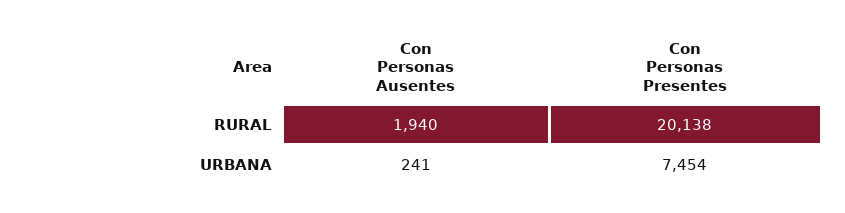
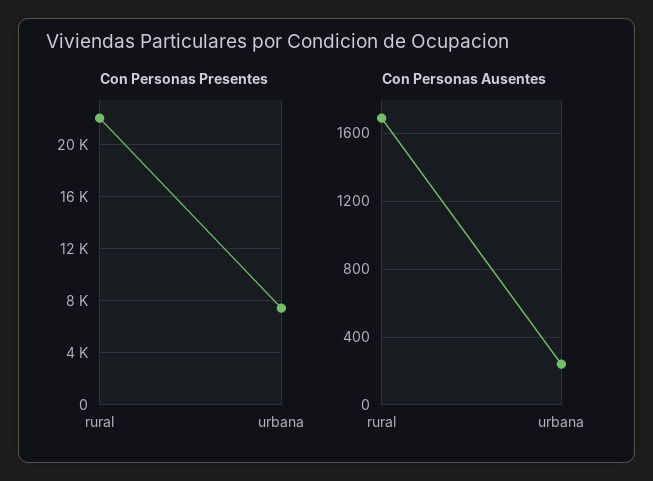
Con Personas Ausentes, RURAL: 1940 -> 1700
Con Personas Presentes, RURAL: 20138 -> 22000

